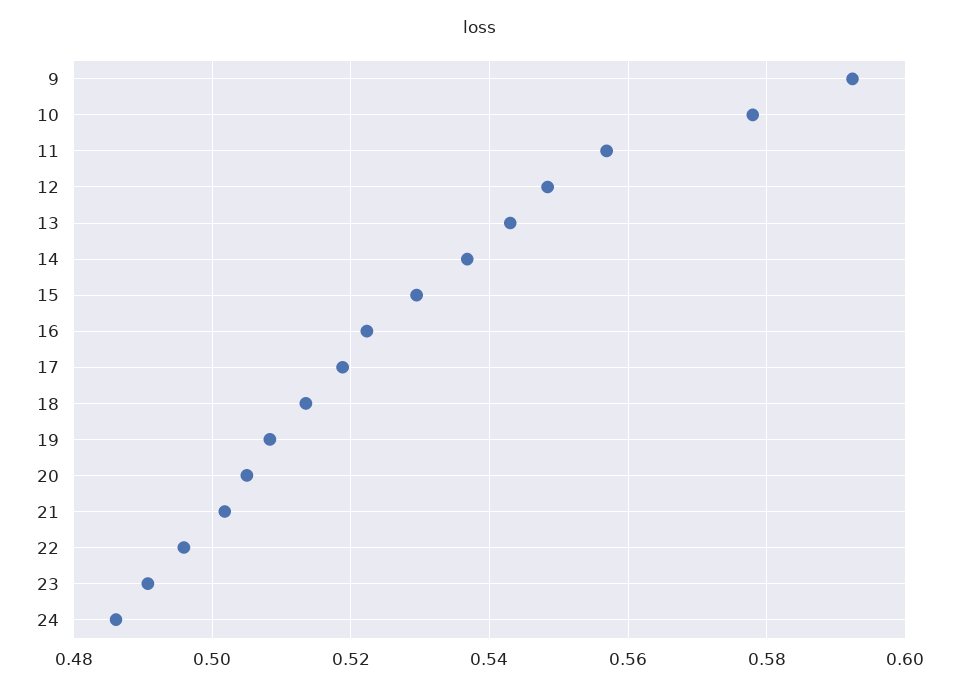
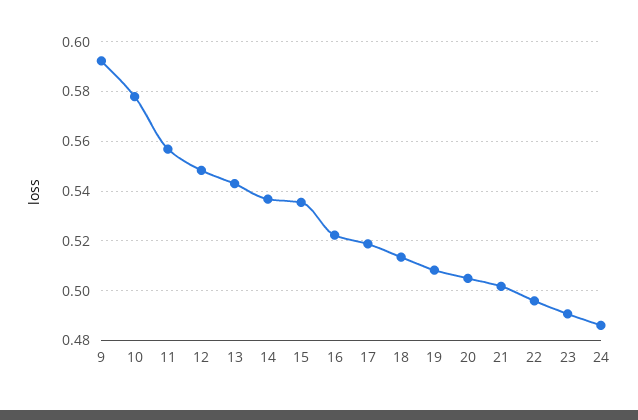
15: 0.53 -> 0.535

